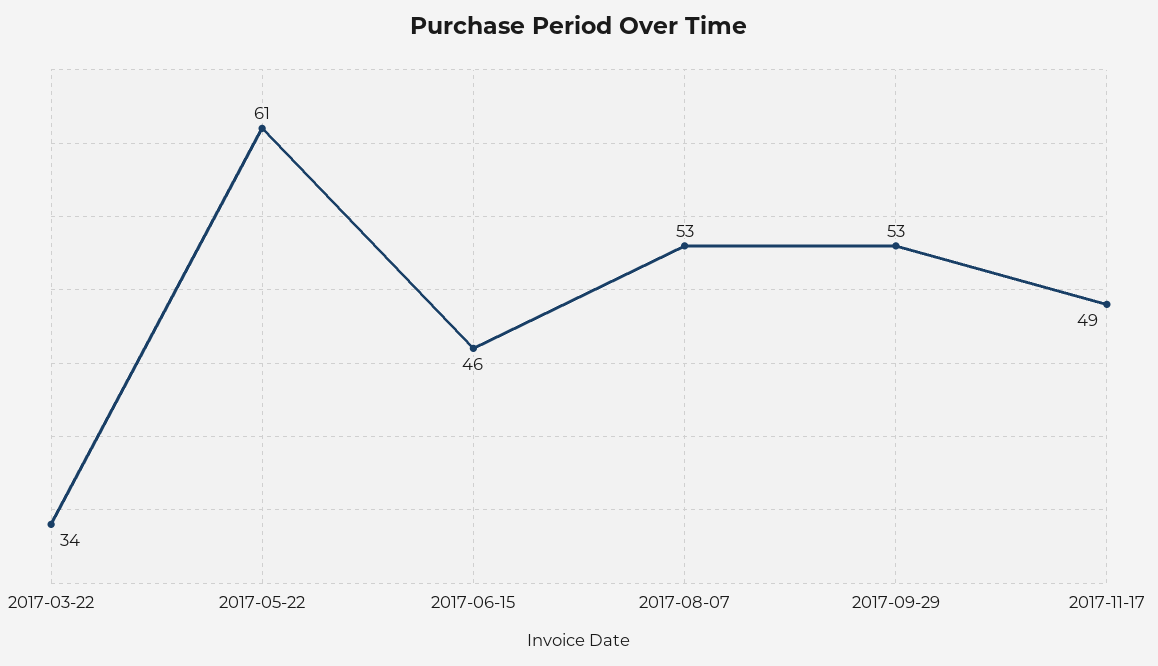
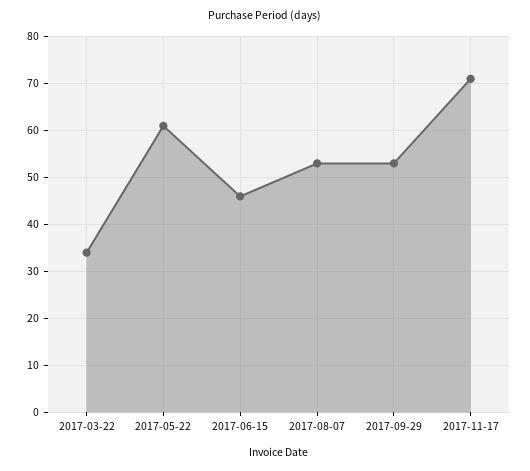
2017-11-17: 49 -> 70

